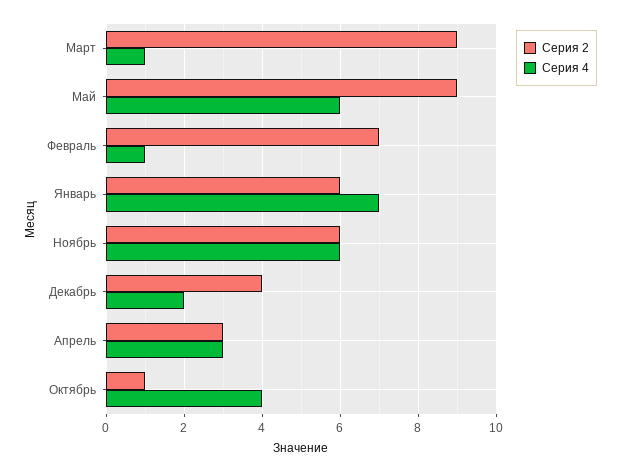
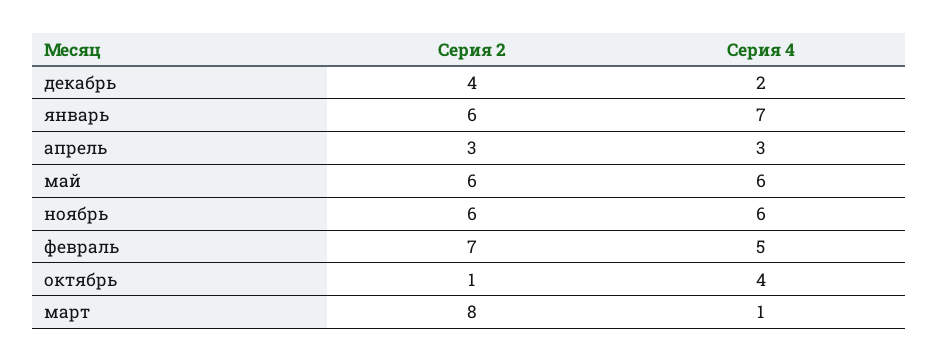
Серия 2, Март: 9 -> 8
Серия 2, Май: 9 -> 6
Серия 4, Февраль: 1 -> 5

